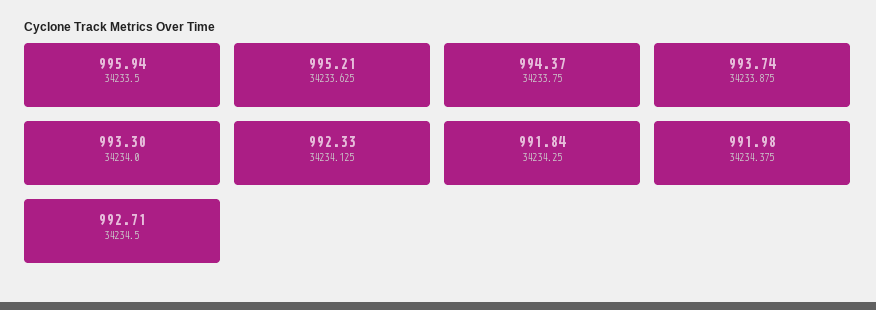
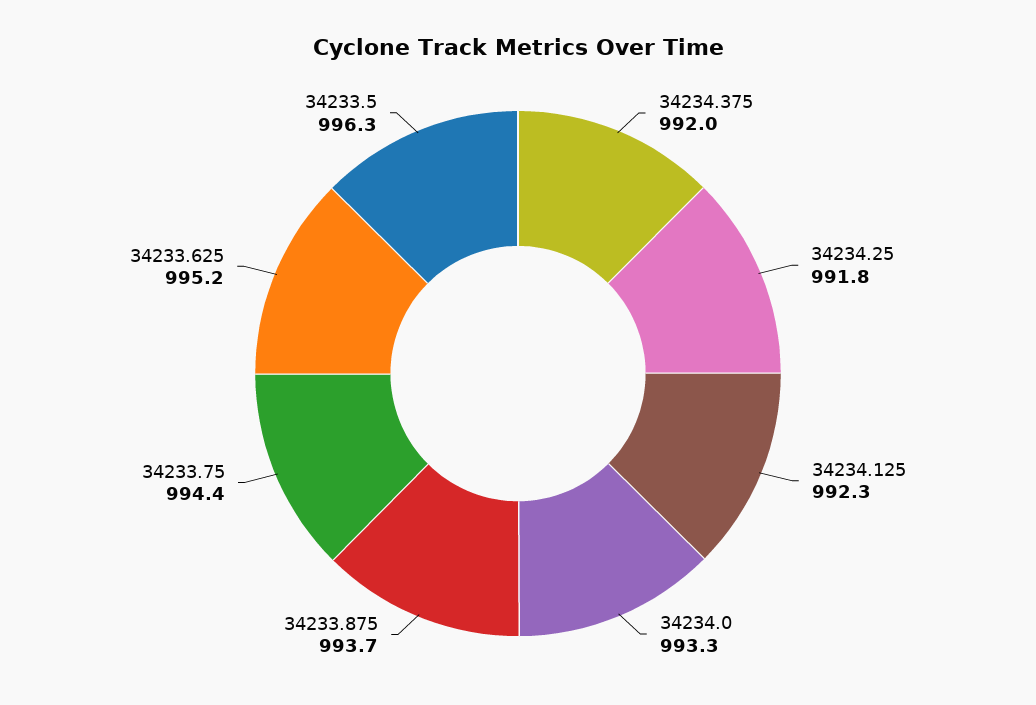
34233.5: 995.94 -> 996.3
34234.5: 992.71 -> none

